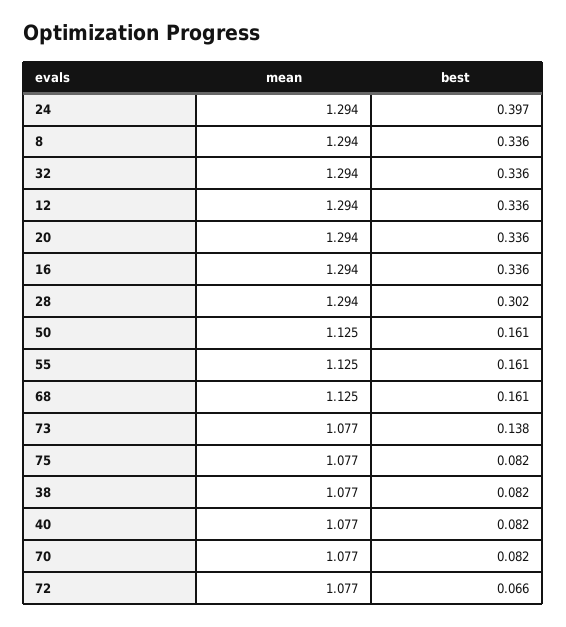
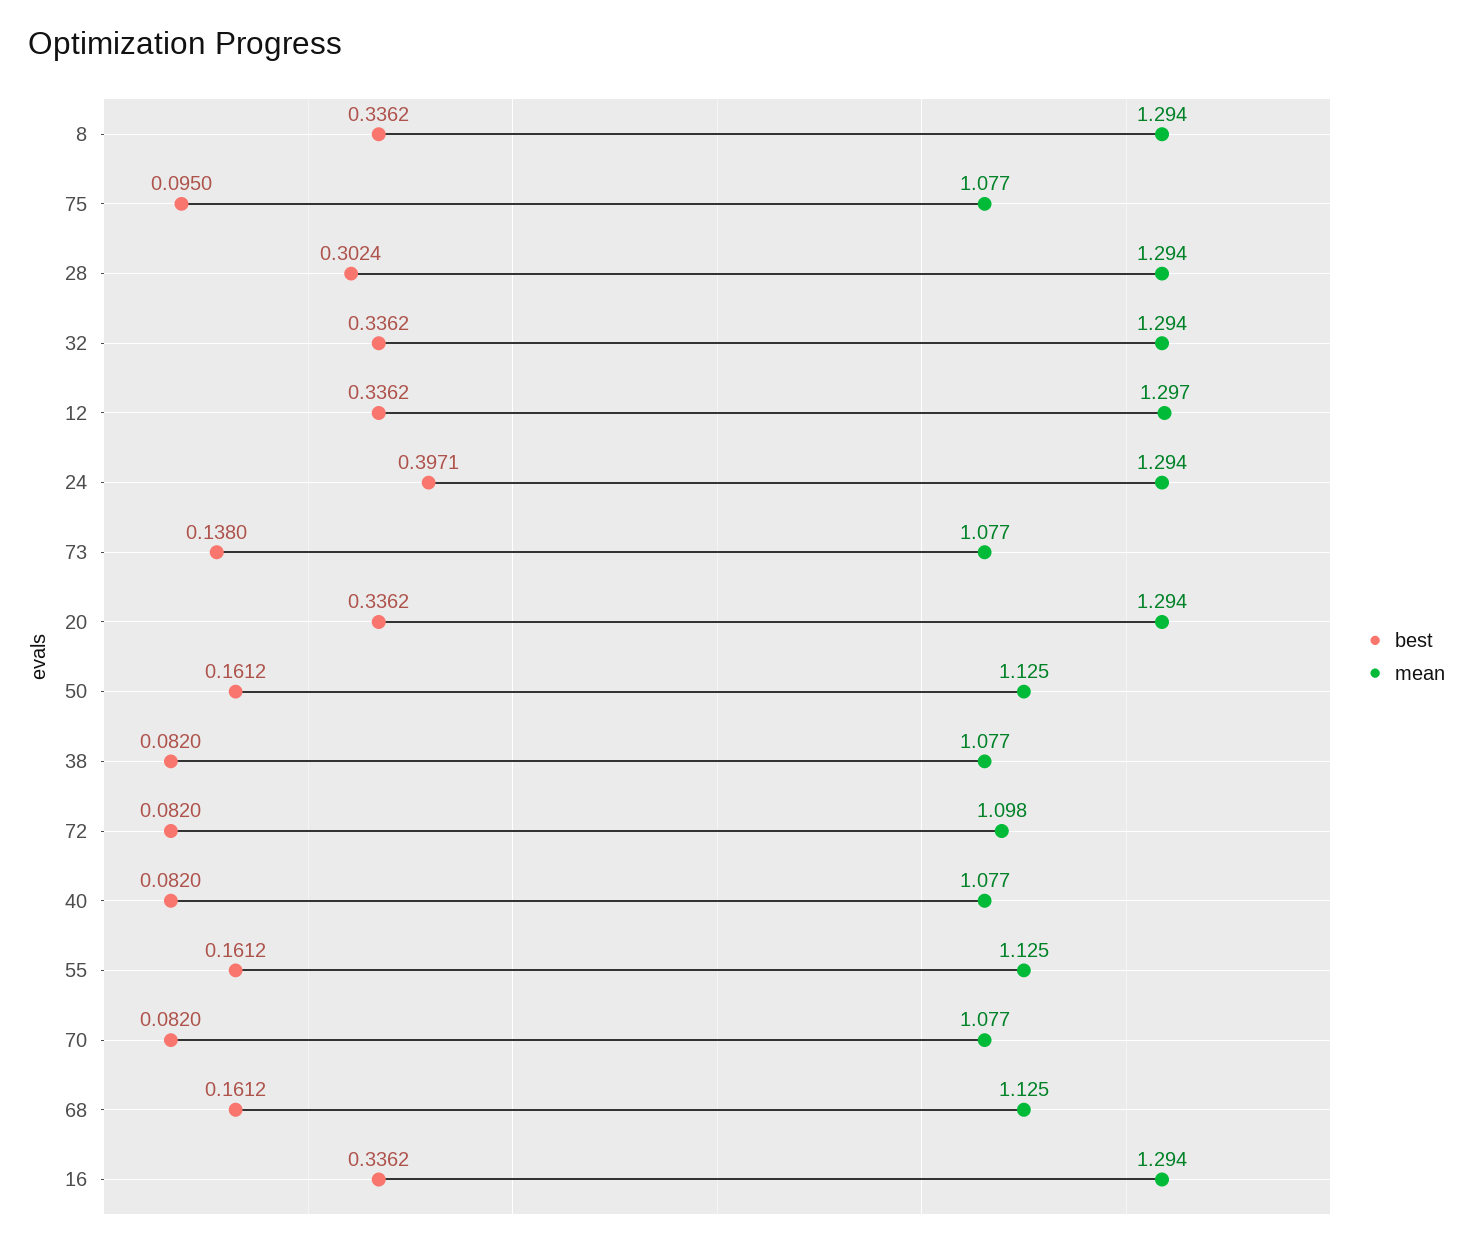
mean, 12: 1.294 -> 1.297
best, 75: 0.082 -> 0.095
mean, 72: 1.077 -> 1.098
best, 72: 0.066 -> 0.082

